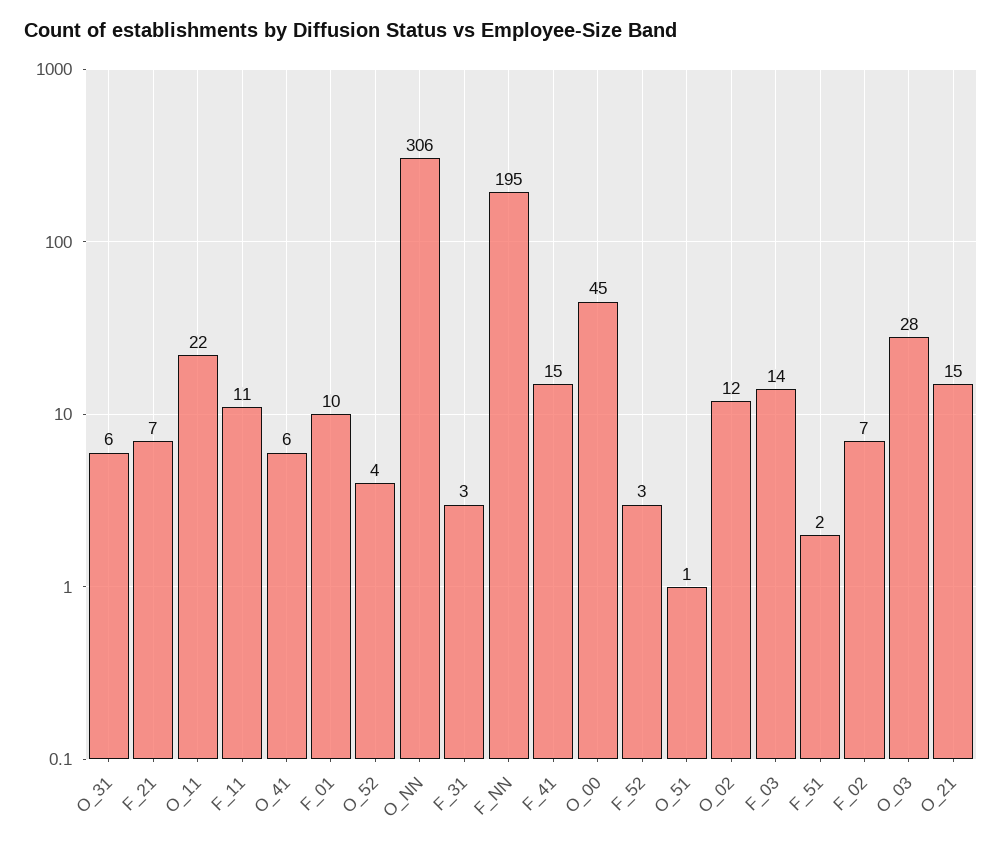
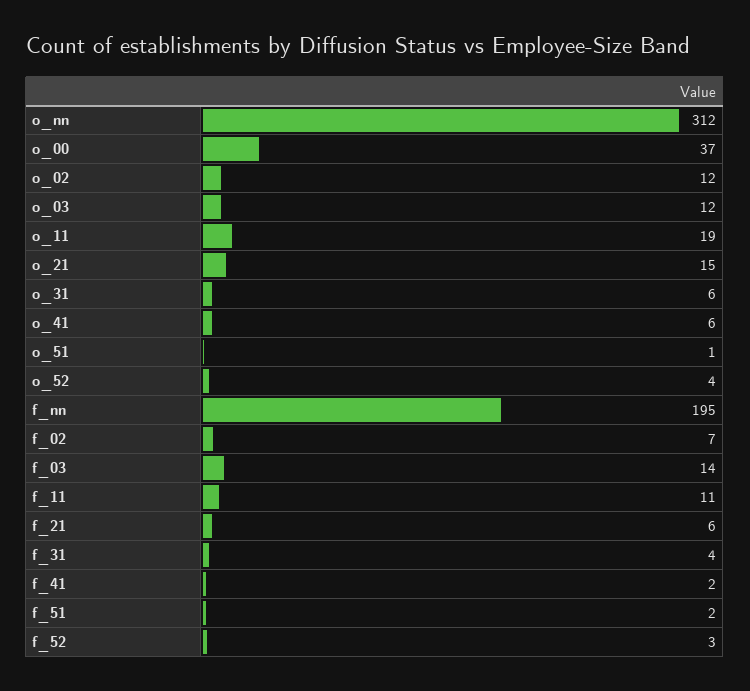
F_21: 7 -> 6
O_11: 22 -> 19
F_01: 10 -> none
O_NN: 306 -> 312
F_31: 3 -> 4
F_41: 15 -> 2
O_00: 45 -> 37
O_03: 28 -> 12

